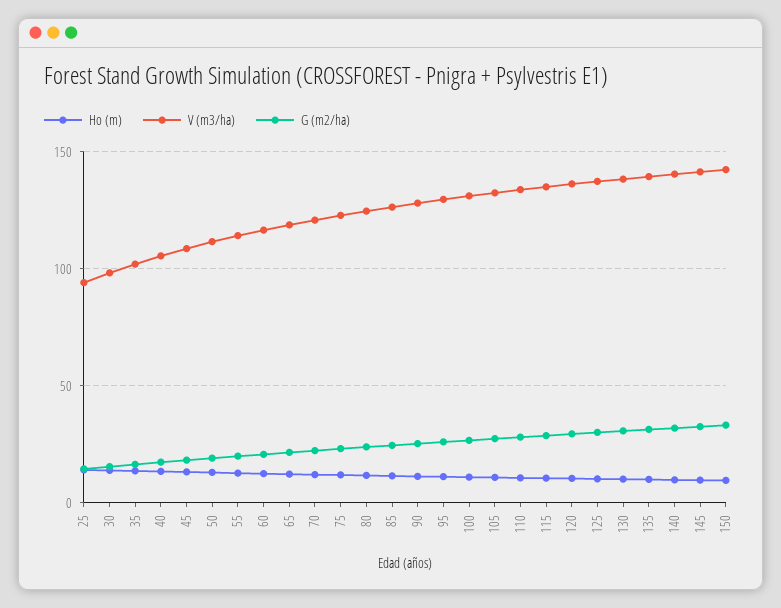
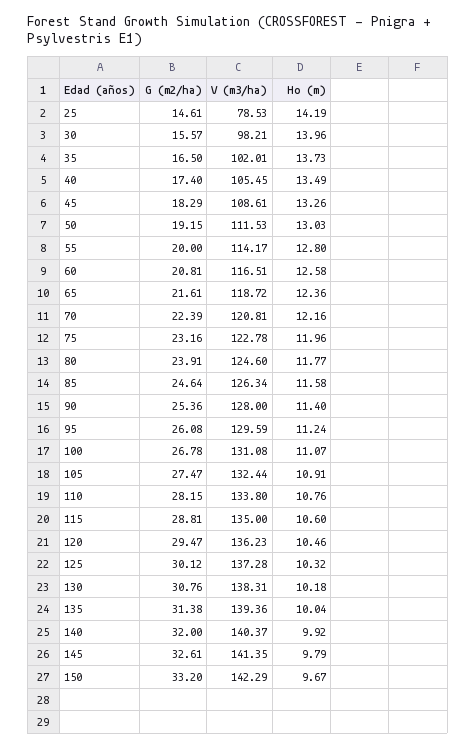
V (m3/ha), 25: 95 -> 78.53

